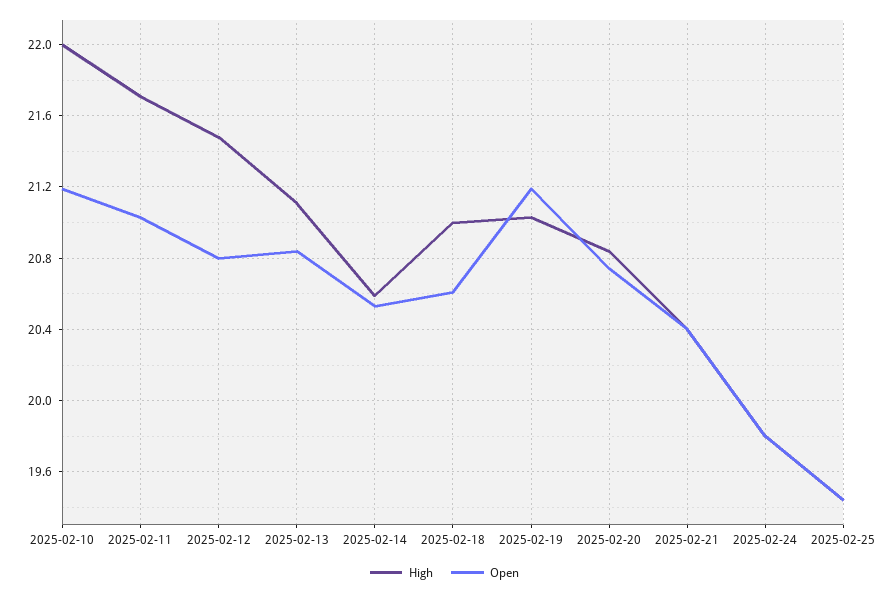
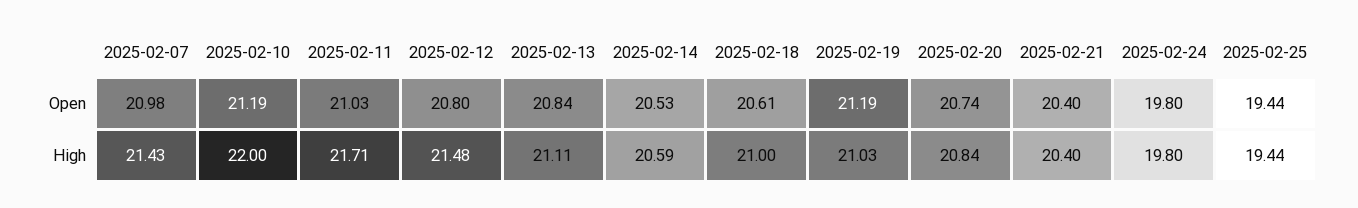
Open, 2025-02-07: none -> 20.98
High, 2025-02-07: none -> 21.43

